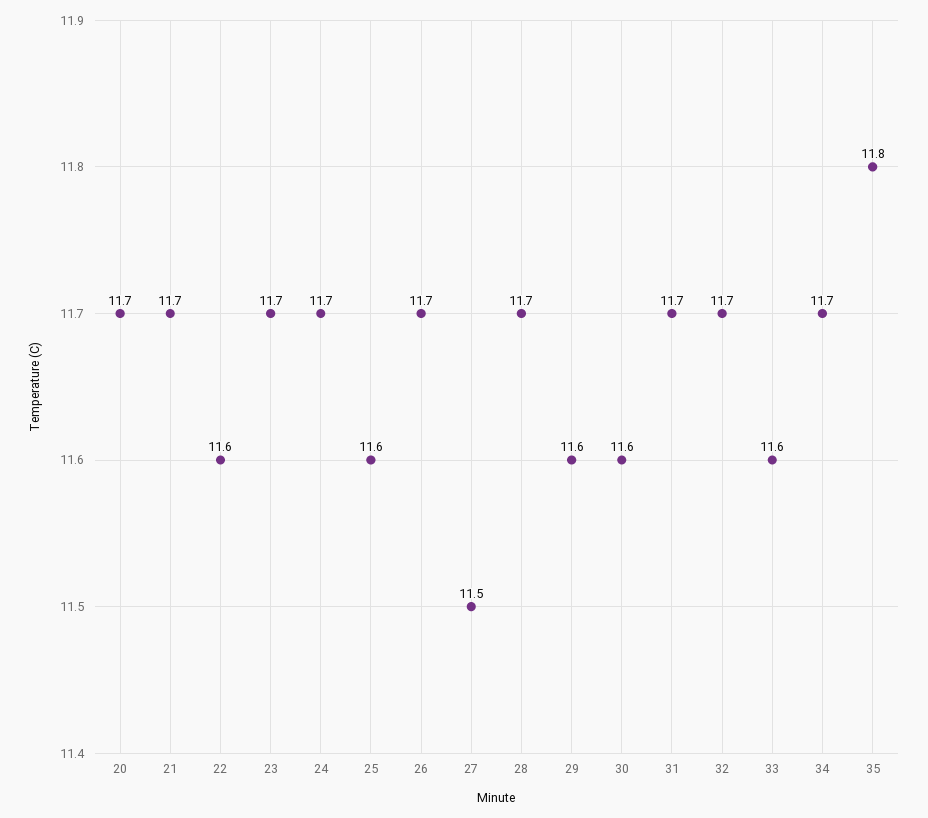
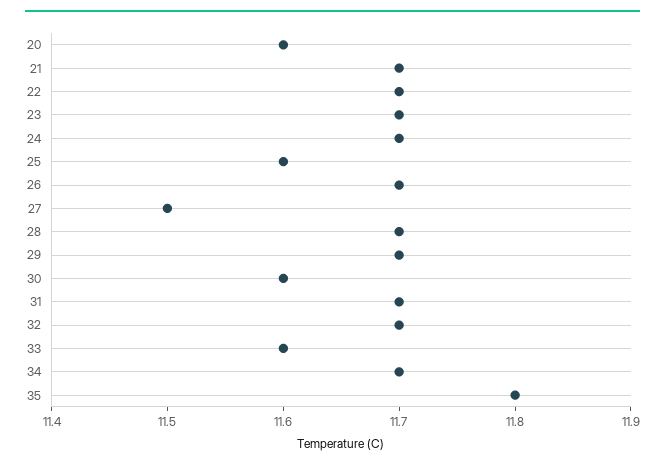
20: 11.7 -> 11.6
22: 11.6 -> 11.7
29: 11.6 -> 11.7

